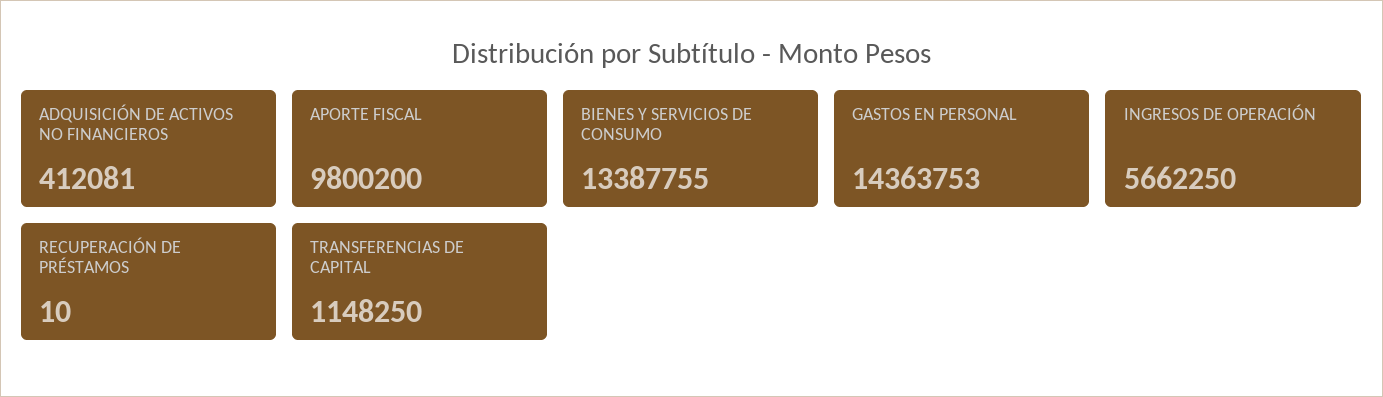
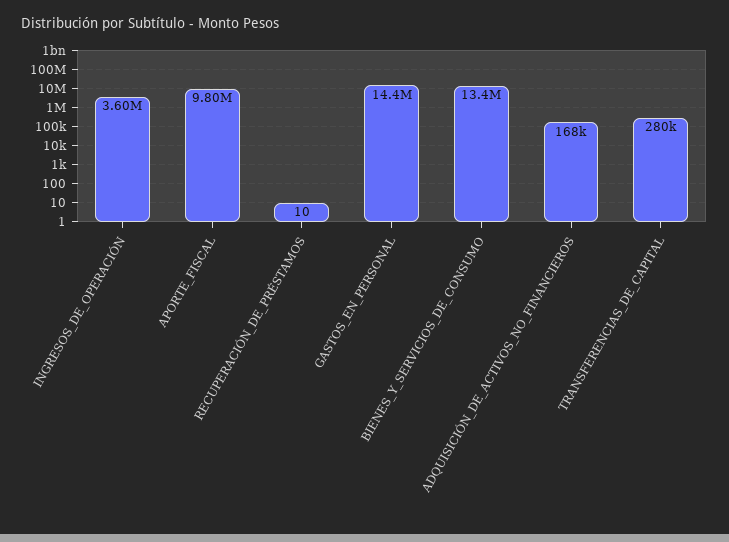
ADQUISICIÓN DE ACTIVOS NO FINANCIEROS: 412081 -> 168000
INGRESOS DE OPERACIÓN: 5662250 -> 3600000
TRANSFERENCIAS DE CAPITAL: 1148250 -> 280000

